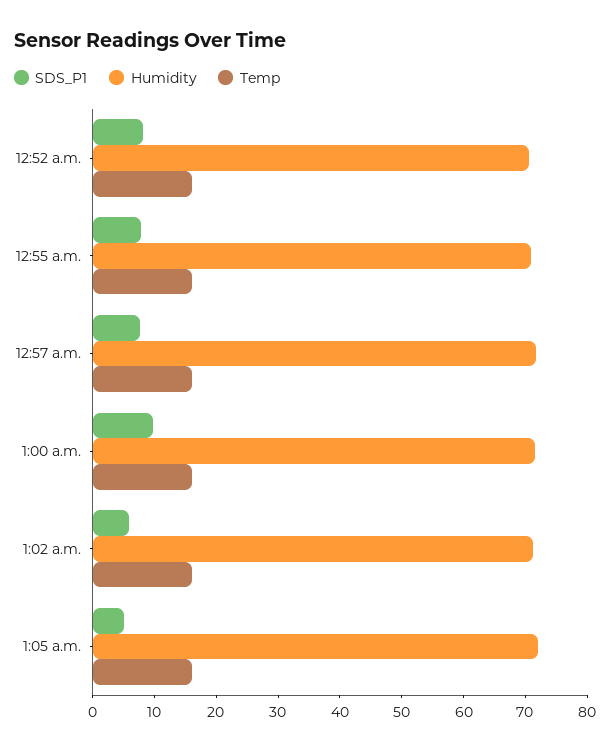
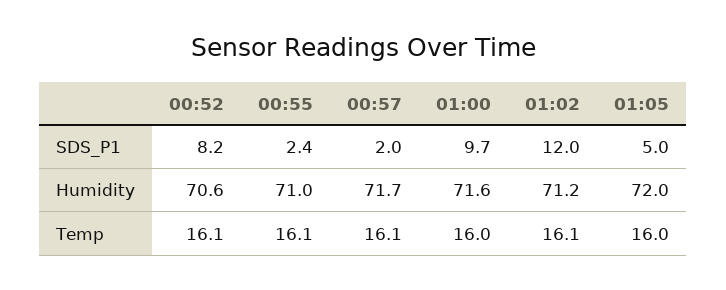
SDS_P1, 12:55 a.m.: 8 -> 2.4
SDS_P1, 12:57 a.m.: 8 -> 2
SDS_P1, 1:02 a.m.: 6 -> 12

